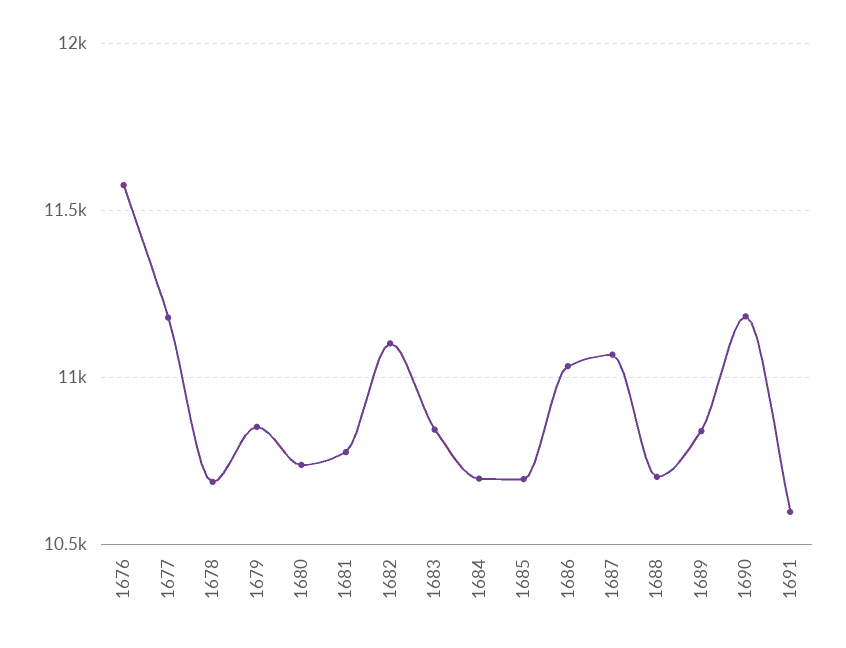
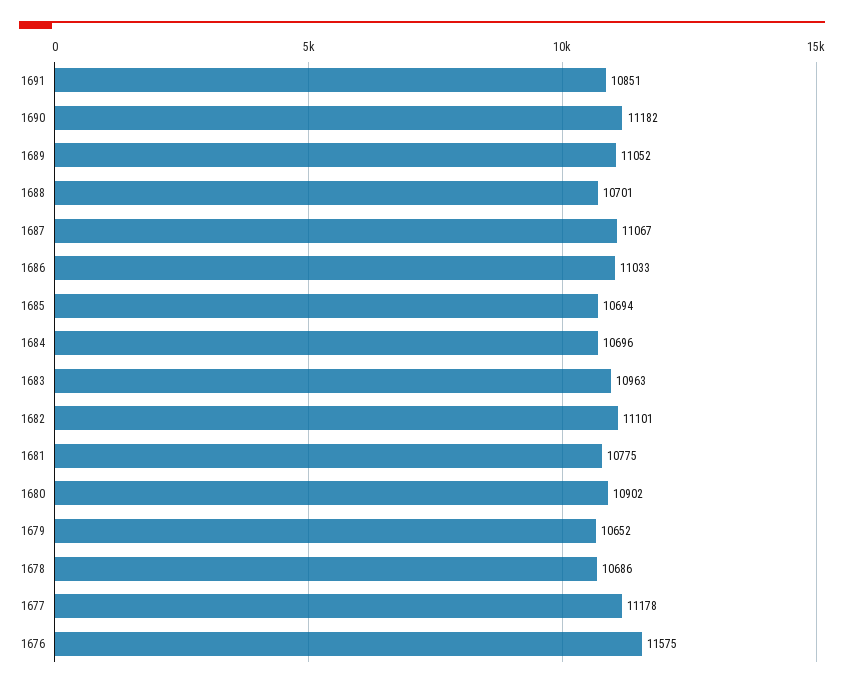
1679: 10850 -> 10652
1680: 10750 -> 10902
1683: 10850 -> 10963
1689: 10850 -> 11052
1691: 10600 -> 10851

